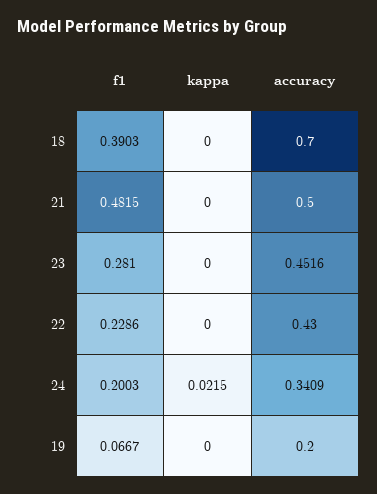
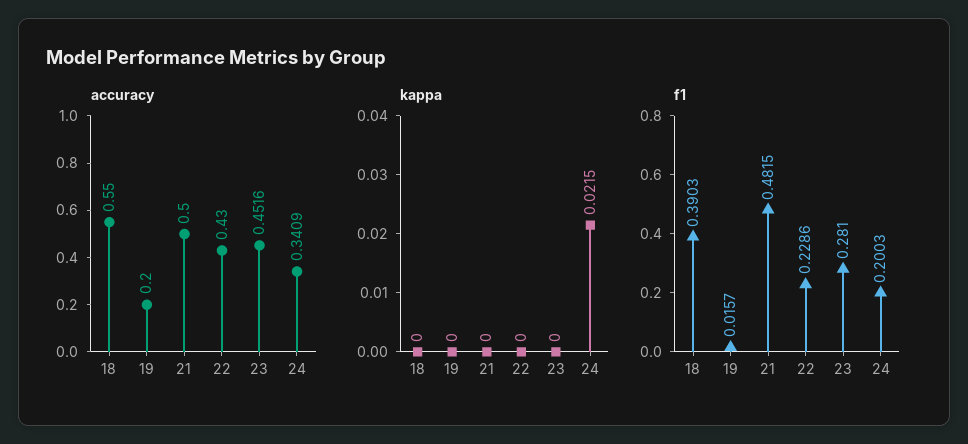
accuracy, 18: 0.7 -> 0.55
f1, 19: 0.0667 -> 0.0157

